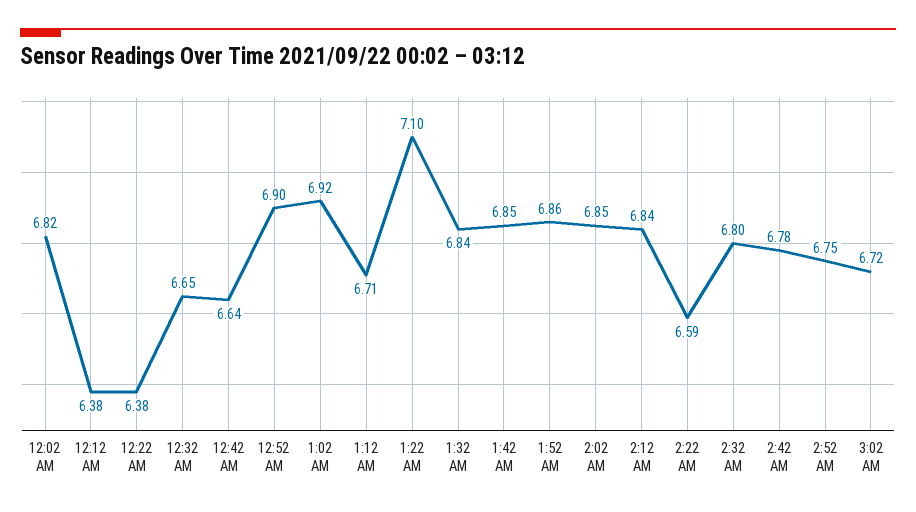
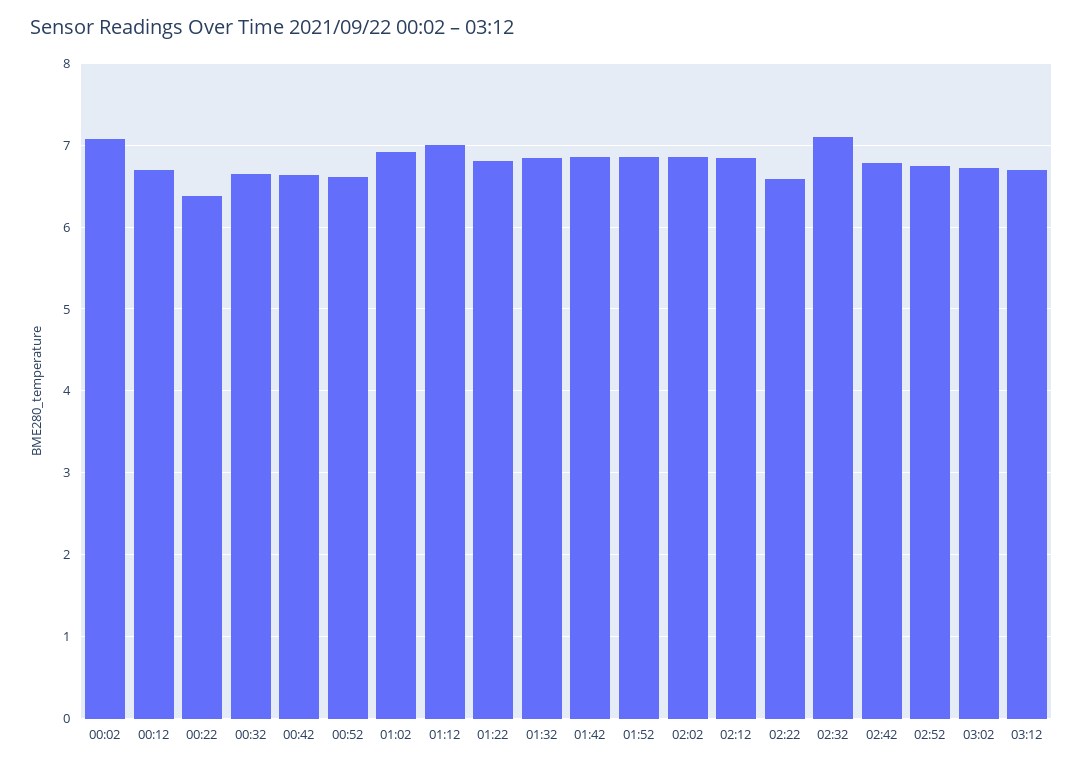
12:02 AM: 6.82 -> 7.1
12:12 AM: 6.38 -> 6.7
12:52 AM: 6.9 -> 6.6
1:12 AM: 6.71 -> 7
1:22 AM: 7.1 -> 6.8
2:32 AM: 6.8 -> 7.1
03:12: none -> 6.7

